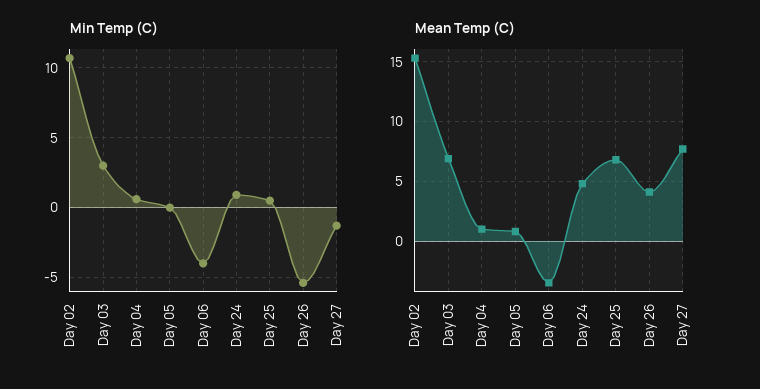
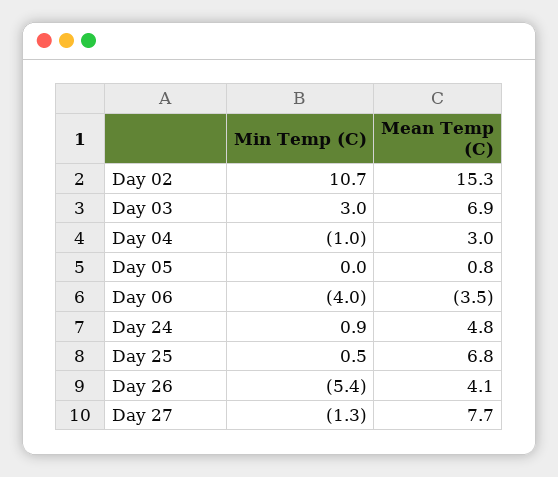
Min Temp (C), Day 04: 0.5 -> -1
Mean Temp (C), Day 04: 1 -> 3

